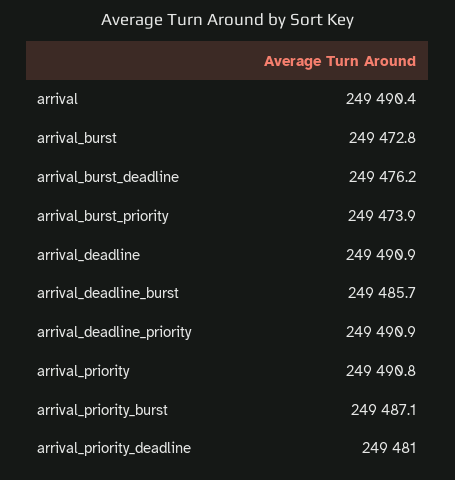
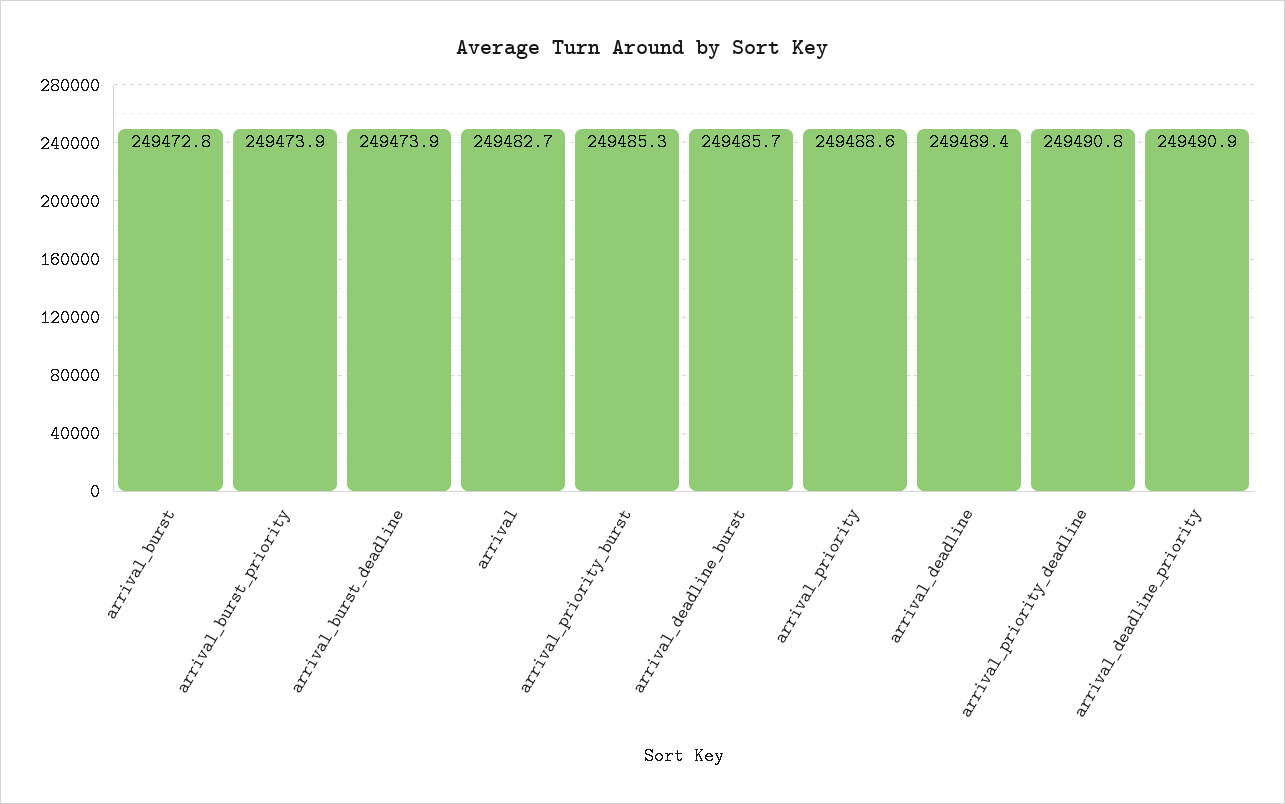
arrival: 249490.4 -> 249482.7
arrival_burst_deadline: 249476.2 -> 249473.9
arrival_deadline: 249490.9 -> 249489.4
arrival_priority: 249490.8 -> 249488.6
arrival_priority_burst: 249487.1 -> 249485.3
arrival_priority_deadline: 249481 -> 249490.8

